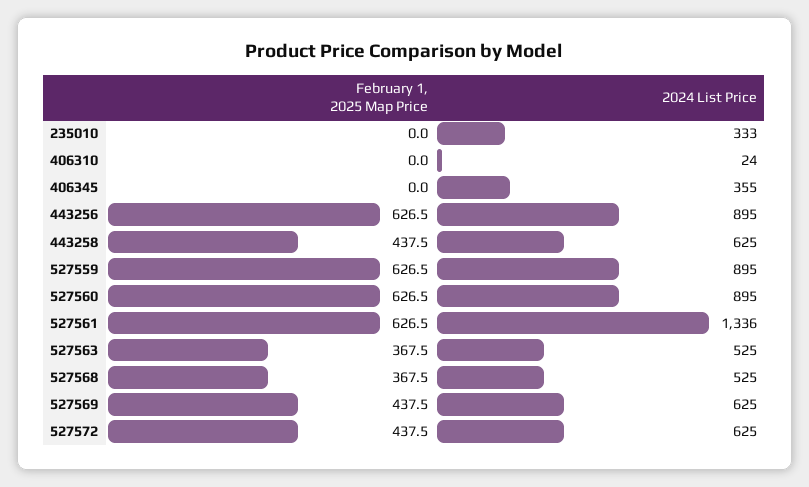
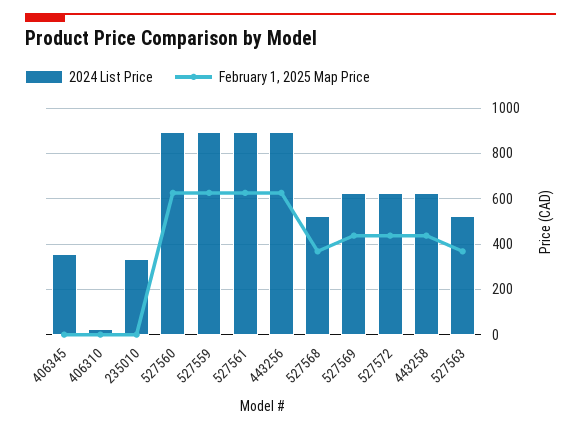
2024 List Price, 527561: 1336 -> 900

